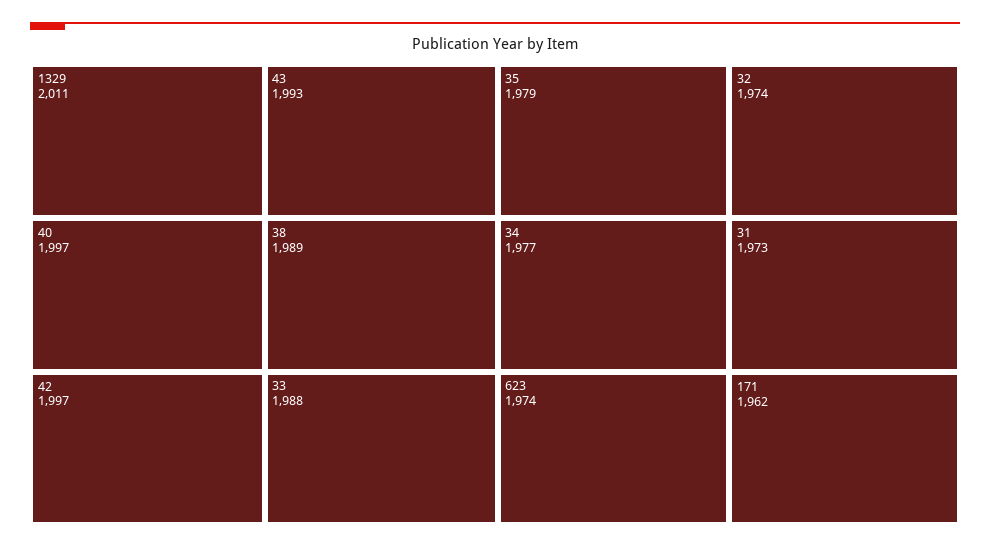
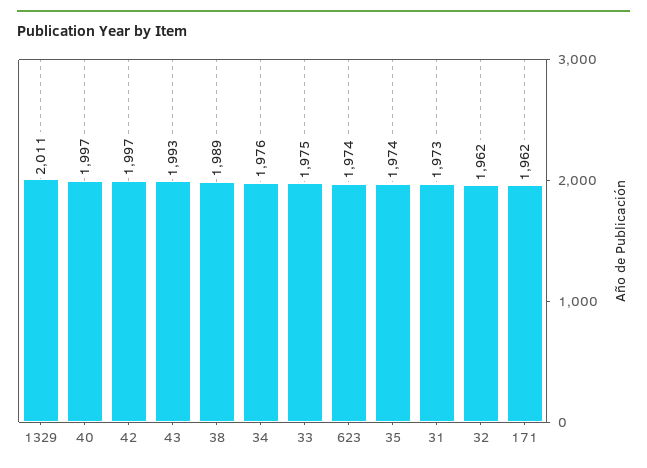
33: 1988 -> 1975
35: 1979 -> 1974
34: 1977 -> 1976
32: 1974 -> 1962

